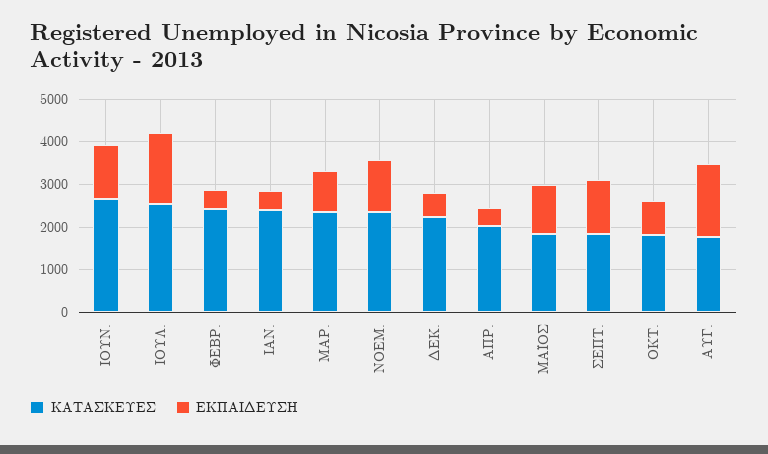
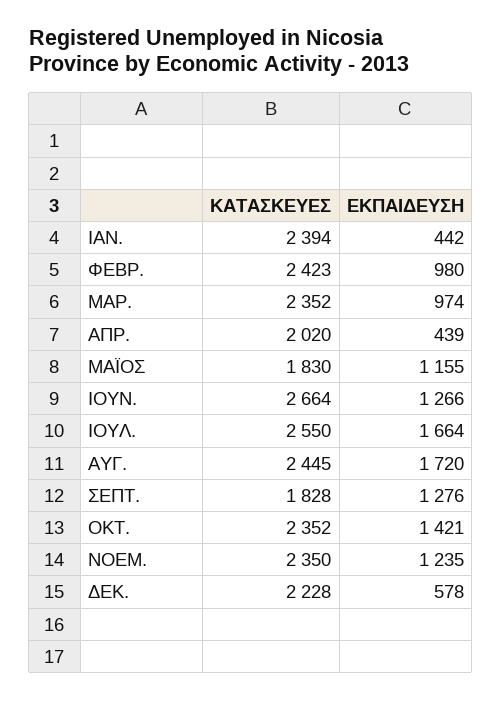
ΕΚΠΑΙΔΕΥΣΗ, ΦΕΒΡ.: 400 -> 980
ΚΑΤΑΣΚΕΥΕΣ, ΟΚΤ.: 1800 -> 2352
ΕΚΠΑΙΔΕΥΣΗ, ΟΚΤ.: 800 -> 1421
ΚΑΤΑΣΚΕΥΕΣ, ΑΥΓ.: 1800 -> 2445

